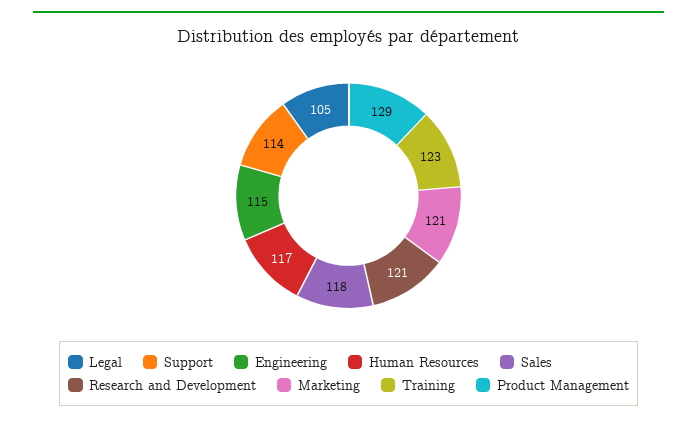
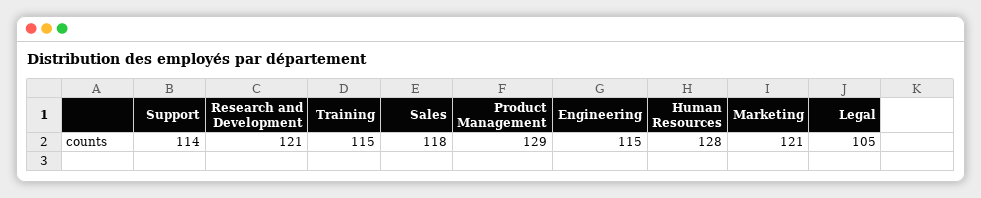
Human Resources: 117 -> 128
Training: 123 -> 115

